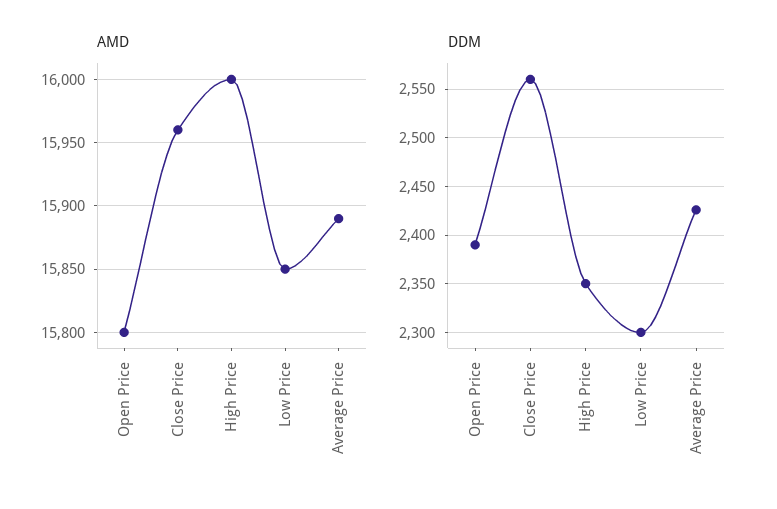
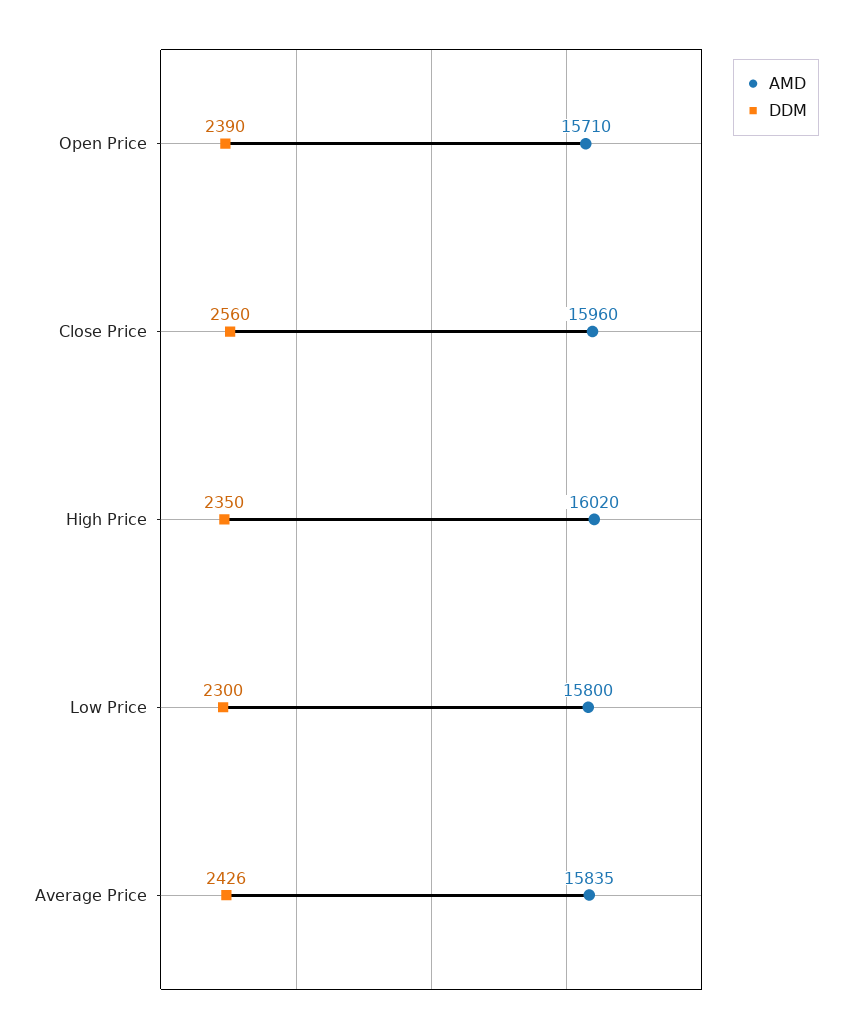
AMD, Open Price: 15800 -> 15710
AMD, High Price: 16000 -> 16020
AMD, Low Price: 15850 -> 15800
AMD, Average Price: 15890 -> 15835

